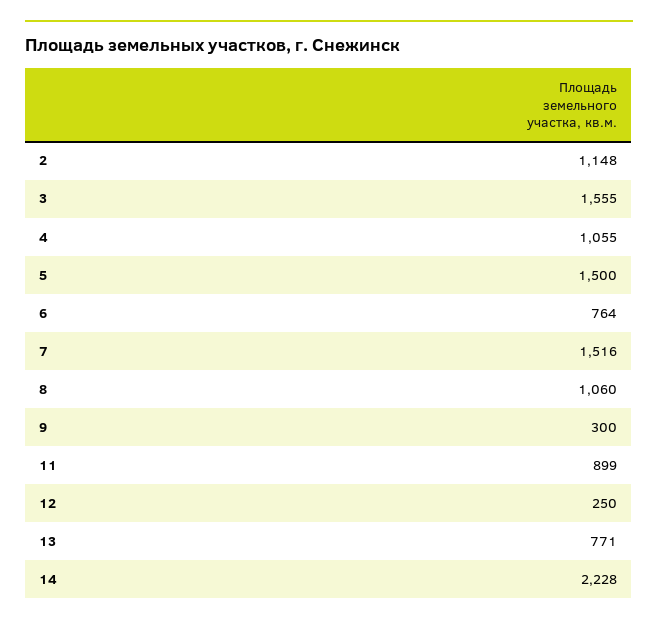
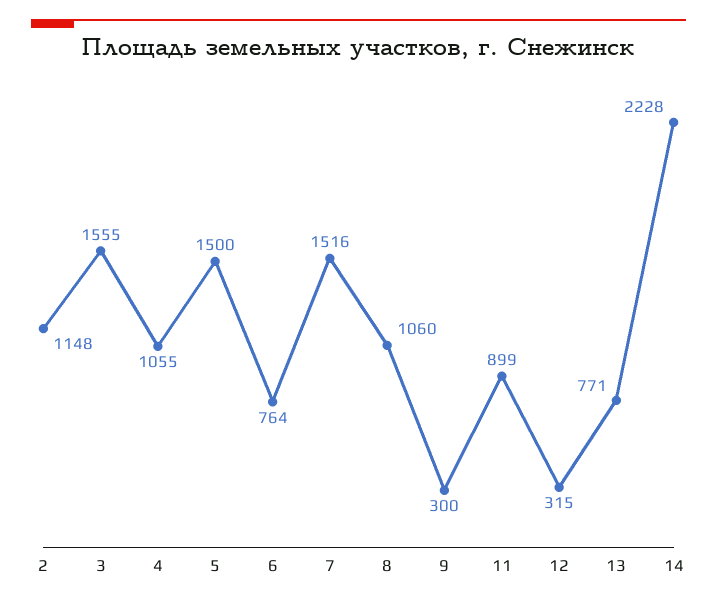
12: 250 -> 315

